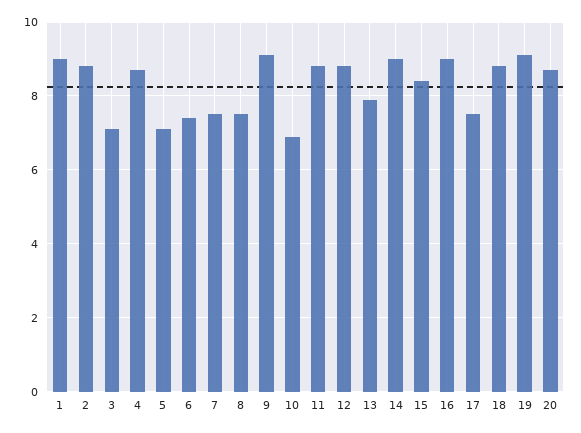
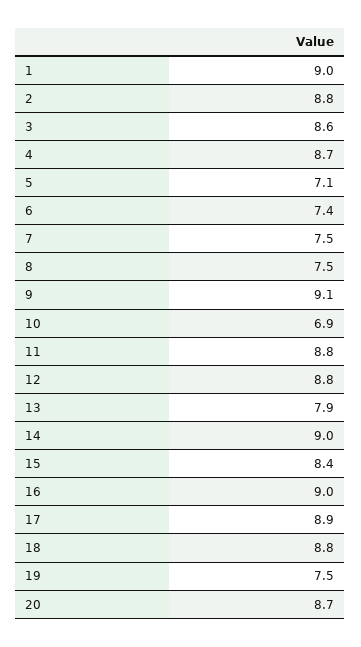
3: 7 -> 8.6
17: 7.5 -> 8.9
19: 9 -> 7.5

